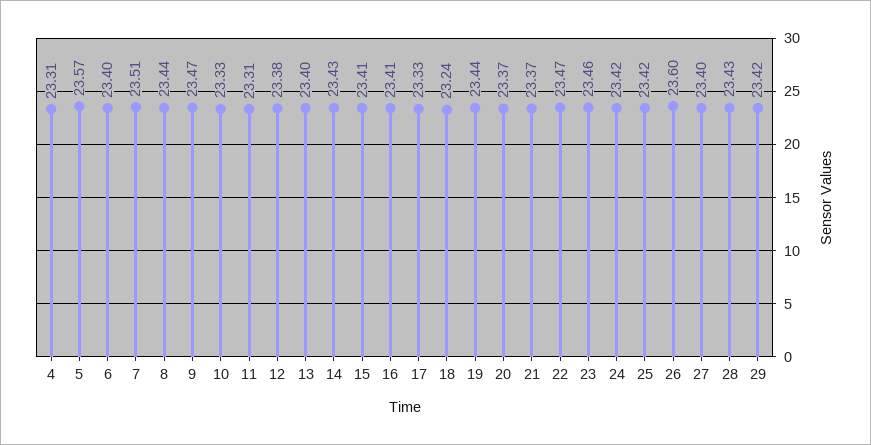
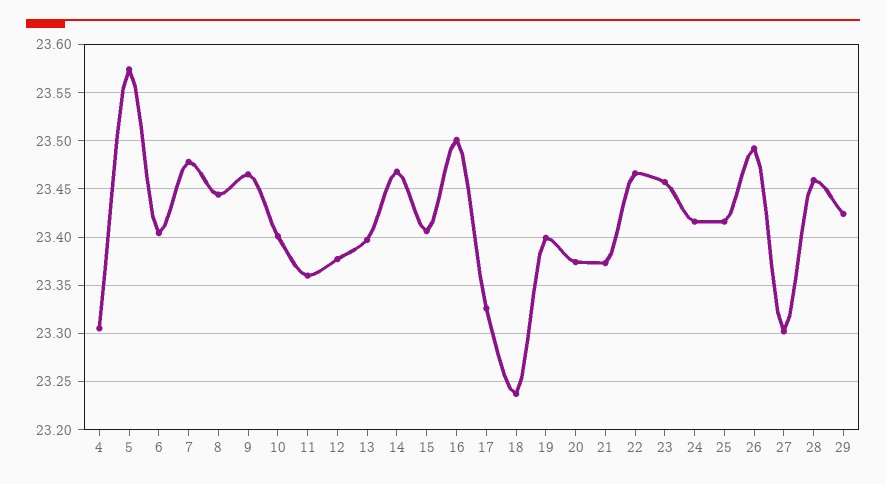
7: 23.51 -> 23.48
10: 23.33 -> 23.4
11: 23.31 -> 23.36
14: 23.43 -> 23.47
16: 23.41 -> 23.5
19: 23.44 -> 23.4
26: 23.6 -> 23.49
27: 23.4 -> 23.3
28: 23.43 -> 23.46

